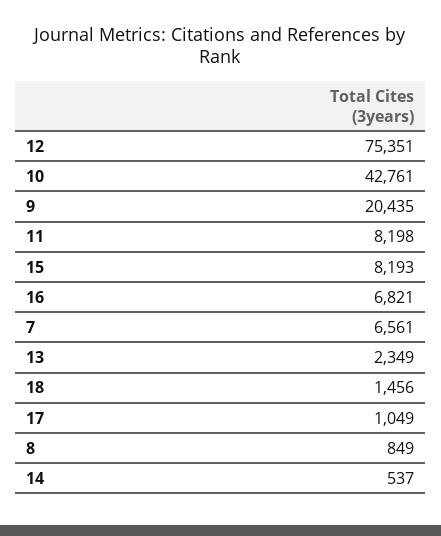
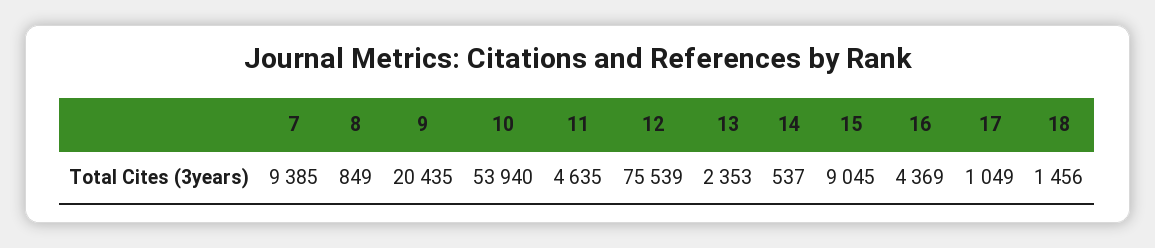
12: 75351 -> 75539
10: 42761 -> 53940
11: 8198 -> 4635
15: 8193 -> 9045
16: 6821 -> 4369
7: 6561 -> 9385
13: 2349 -> 2353

